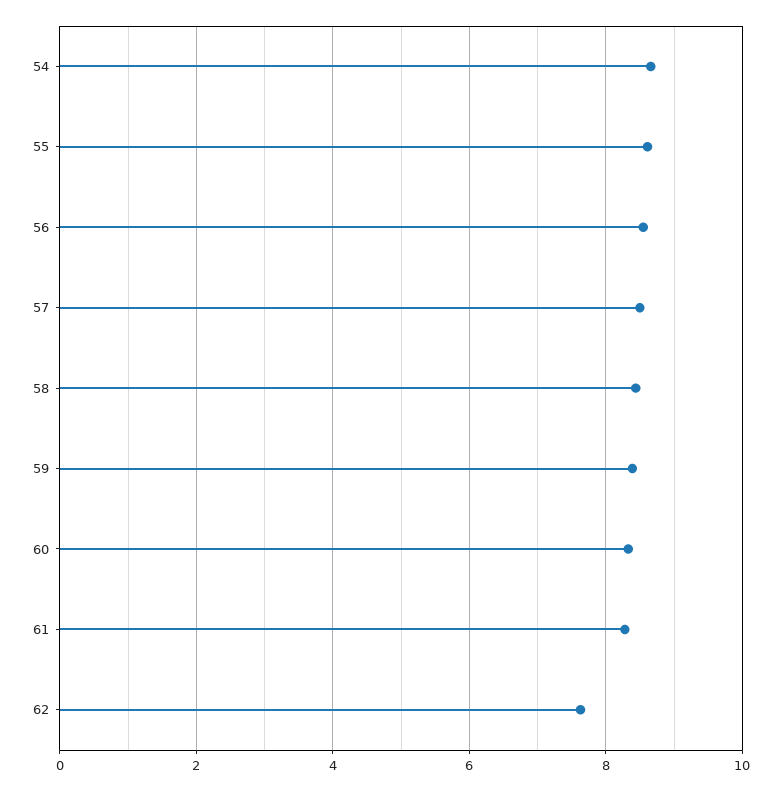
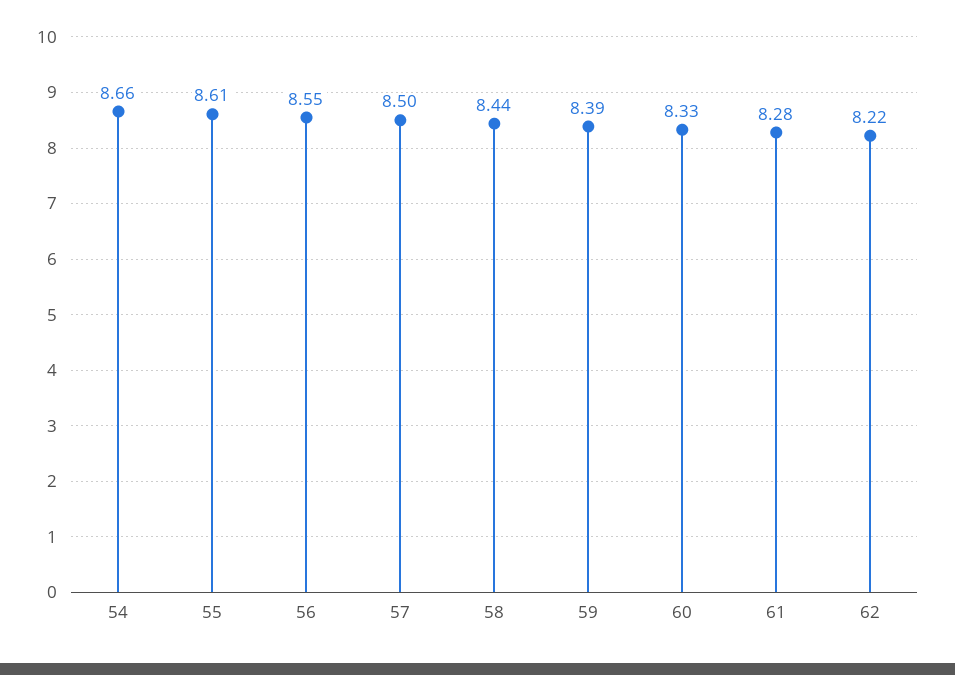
62: 7.6 -> 8.22

